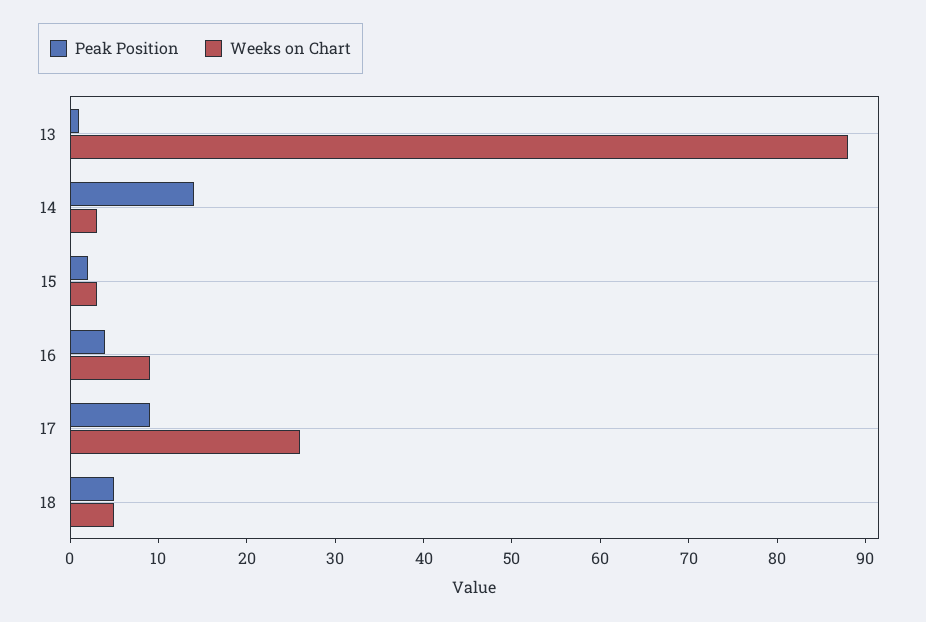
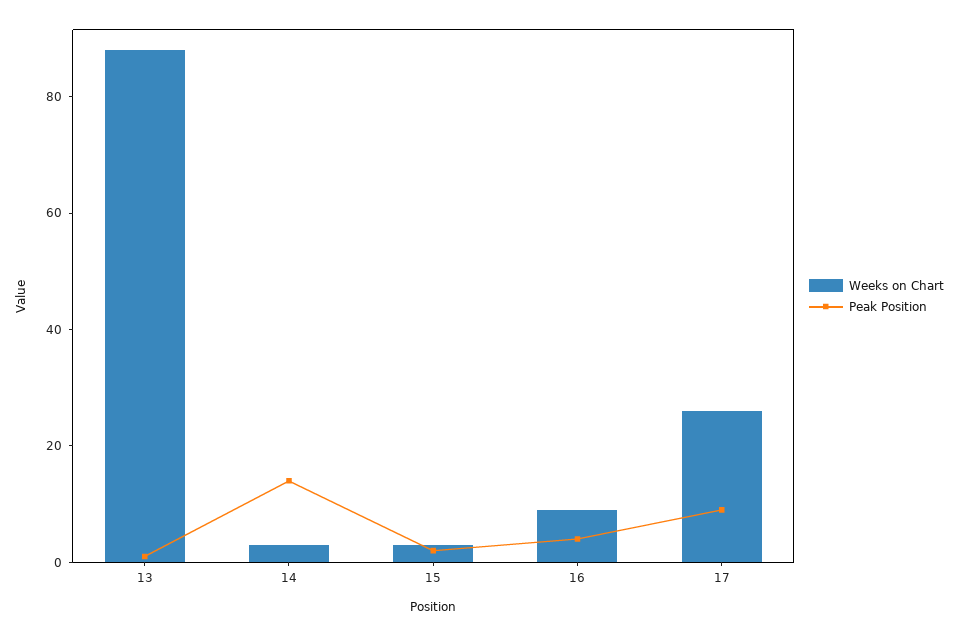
Peak Position, 18: 5 -> none
Weeks on Chart, 18: 5 -> none

